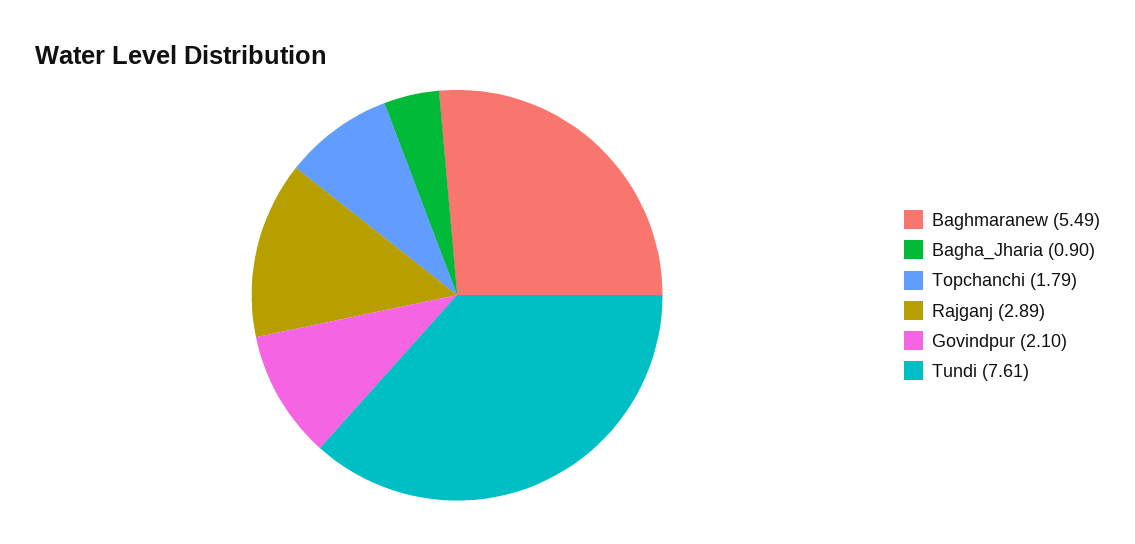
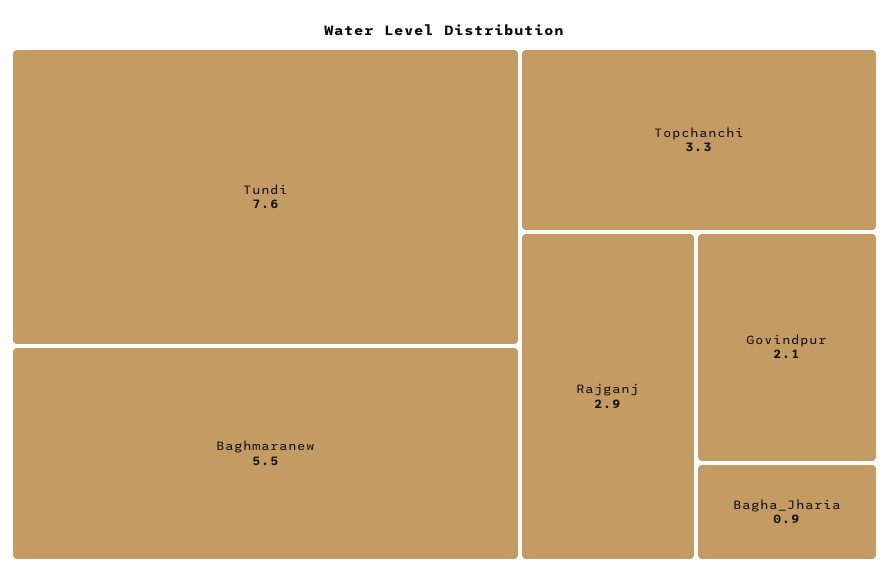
Topchanchi: 1.79 -> 3.3

